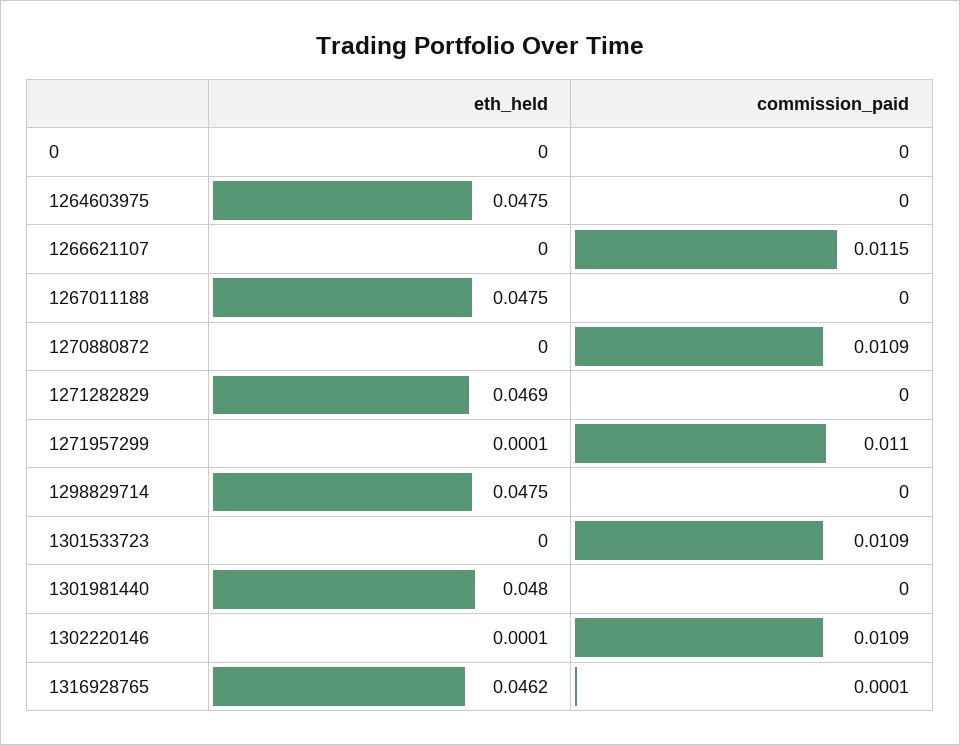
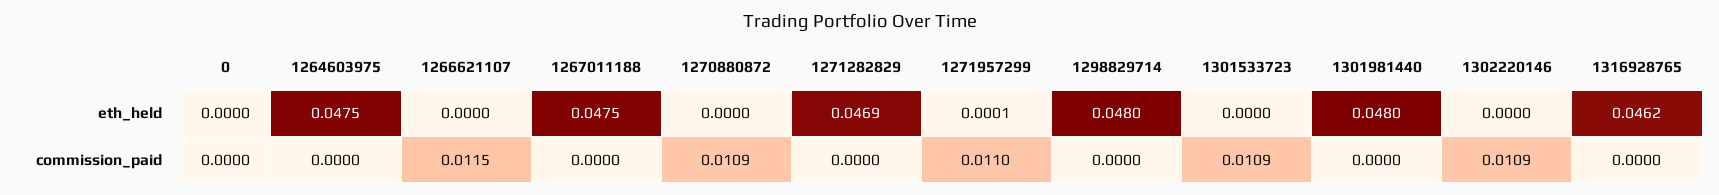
eth_held, 1298829714: 0.0475 -> 0.048
eth_held, 1302220146: 0.0001 -> 0
commission_paid, 1316928765: 0.0001 -> 0

